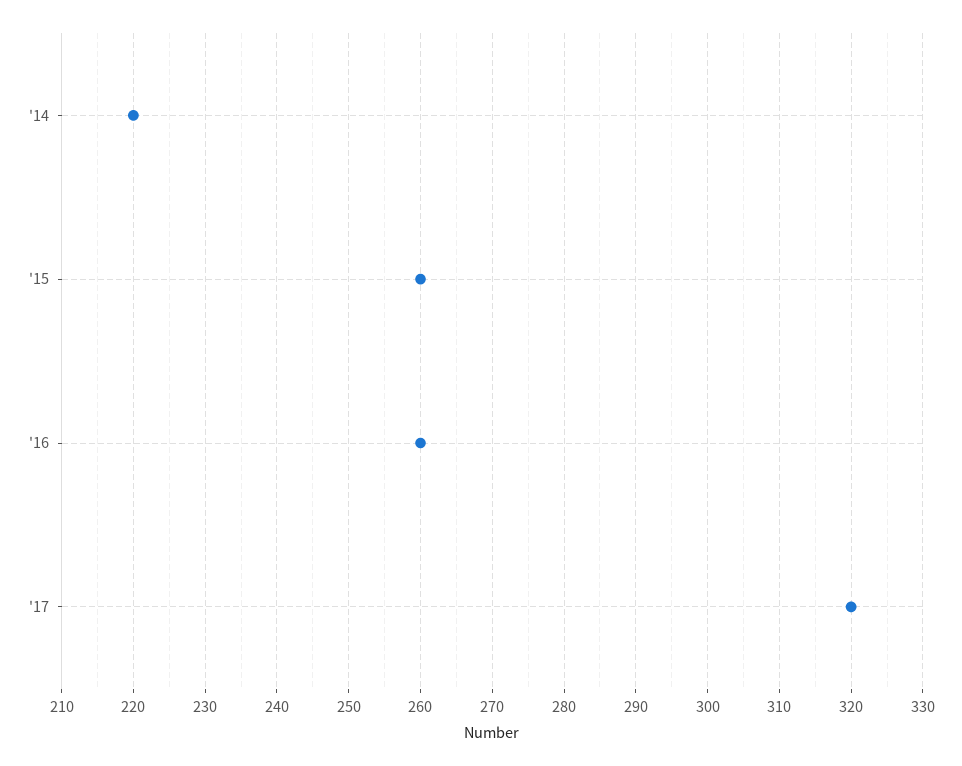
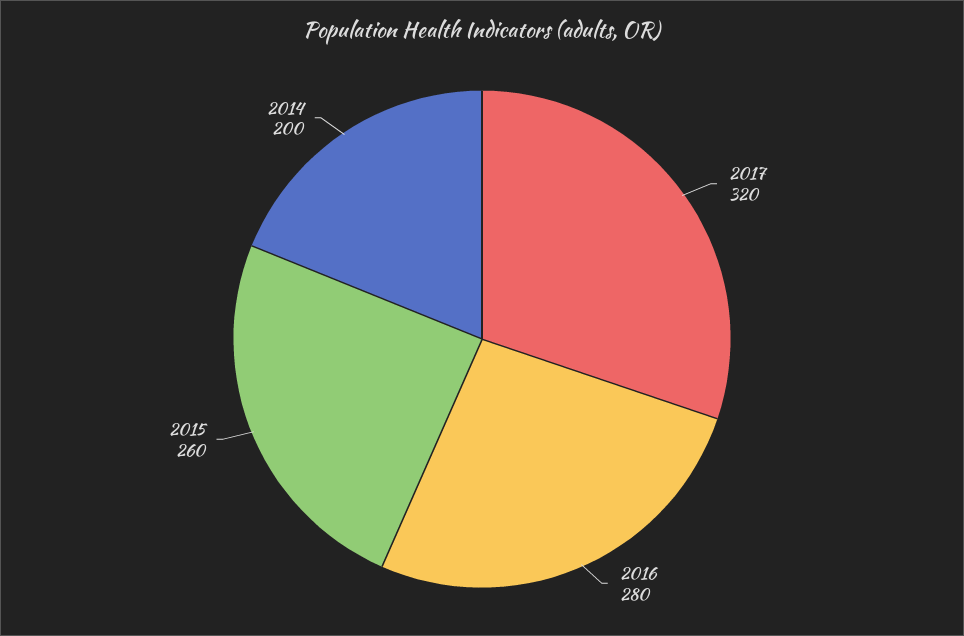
'14: 220 -> 200
'16: 260 -> 280

